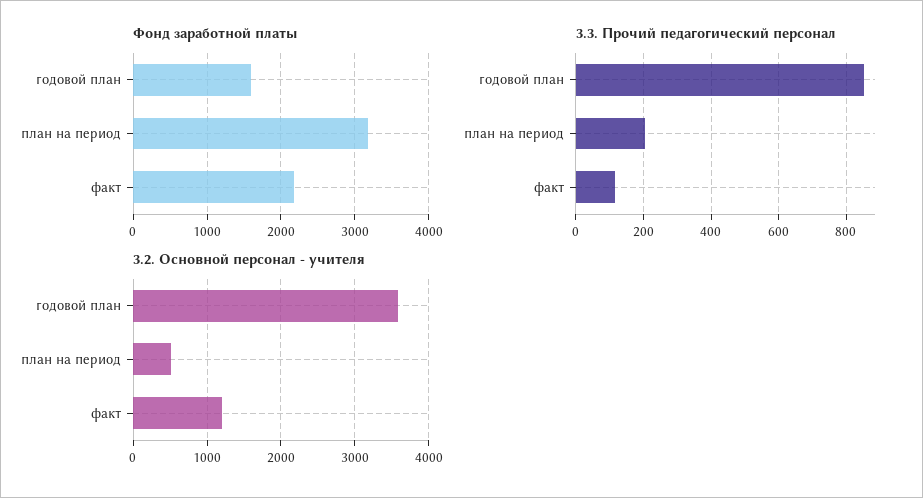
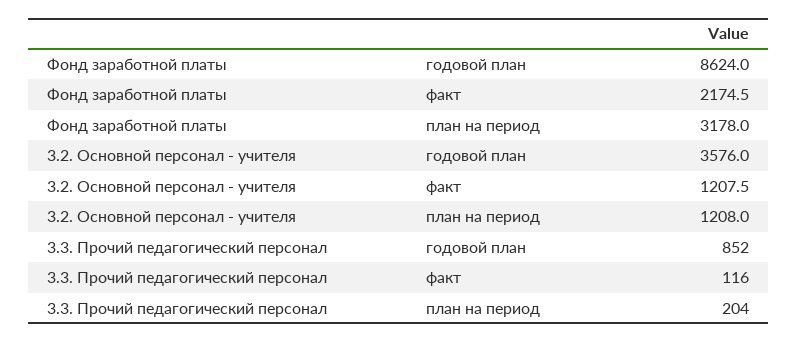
Фонд заработной платы, годовой план: 1600 -> 8624
3.2. Основной персонал - учителя, план на период: 500 -> 1208

